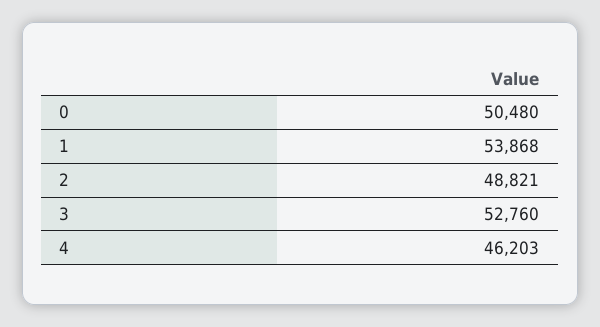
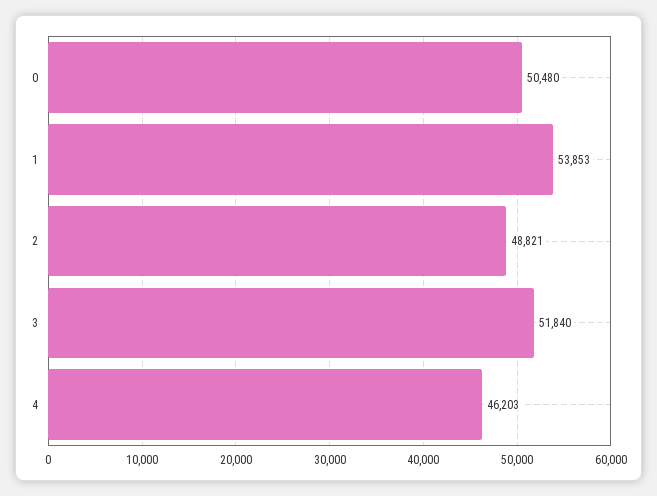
1: 53868 -> 53853
3: 52760 -> 51840

